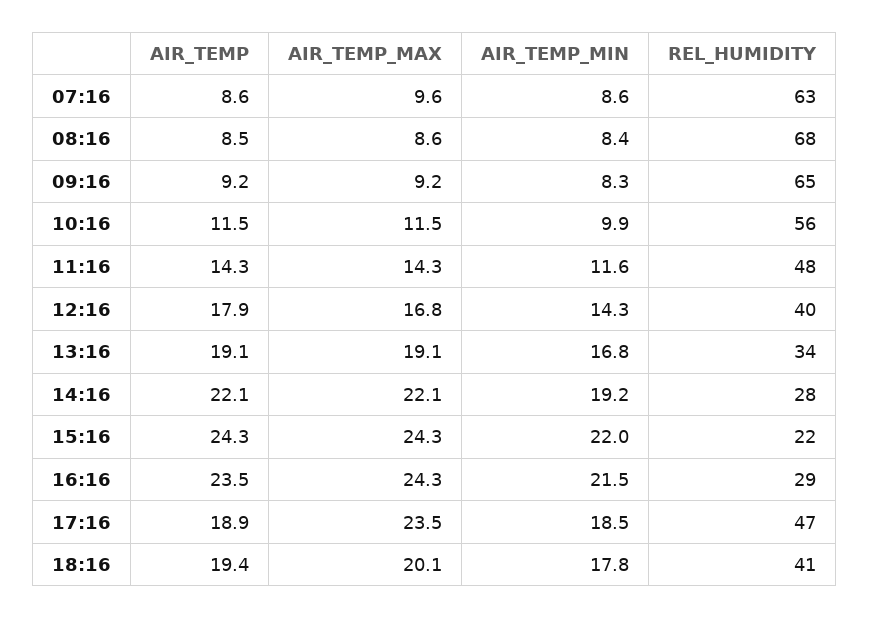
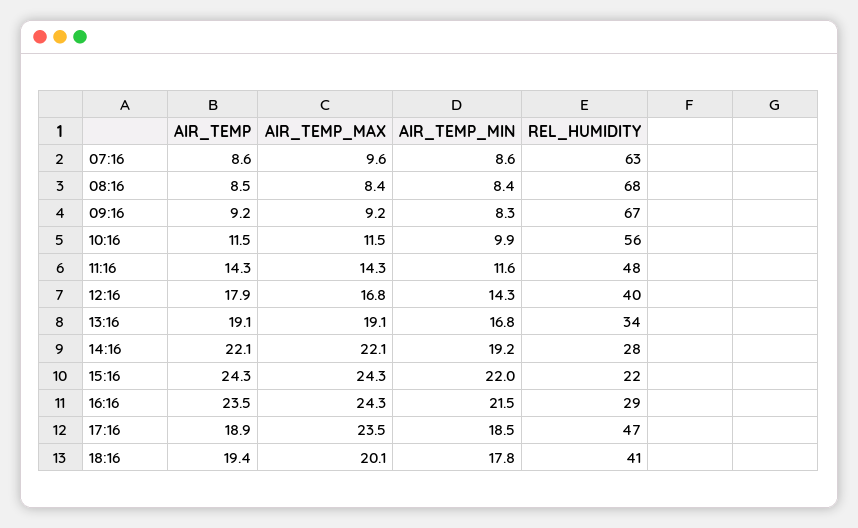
AIR_TEMP_MAX, 08:16: 8.6 -> 8.4
REL_HUMIDITY, 09:16: 65 -> 67

